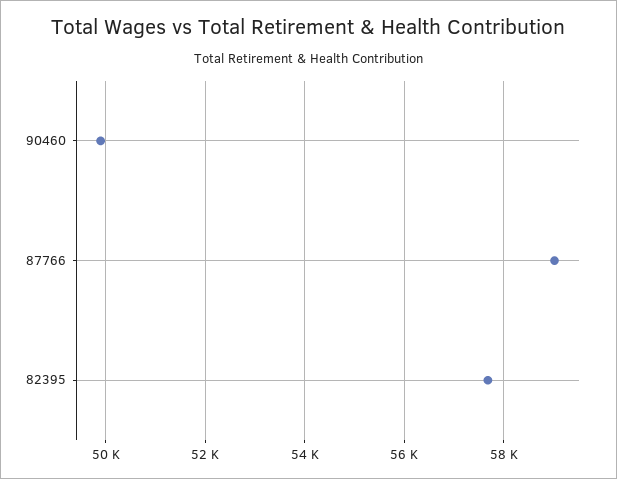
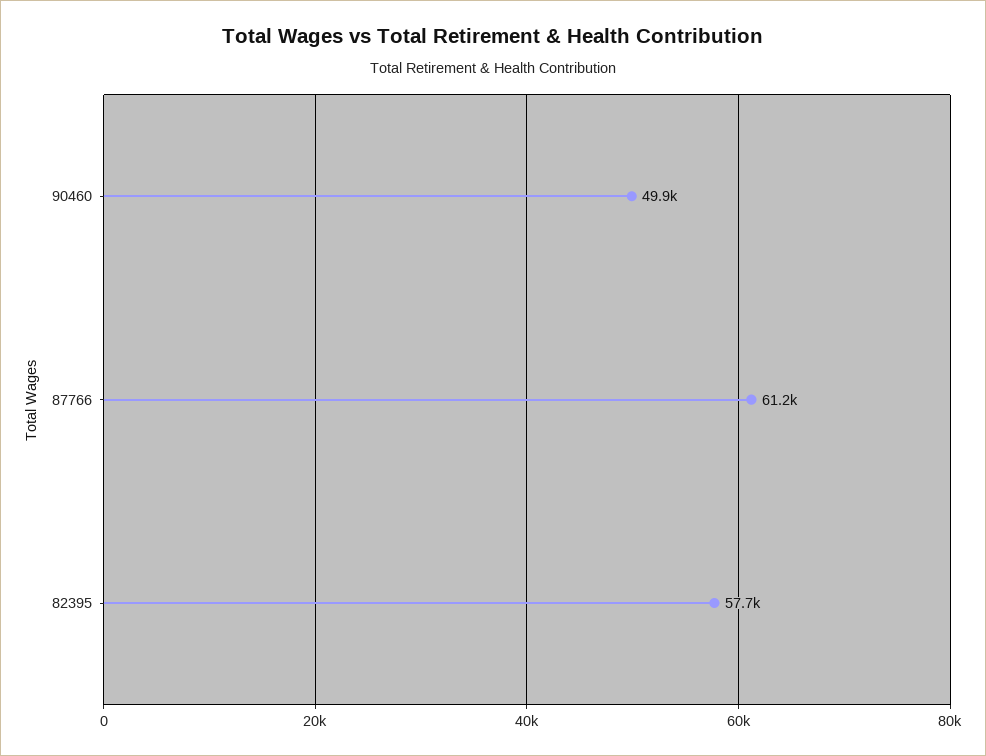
87766: 59000 -> 61200

